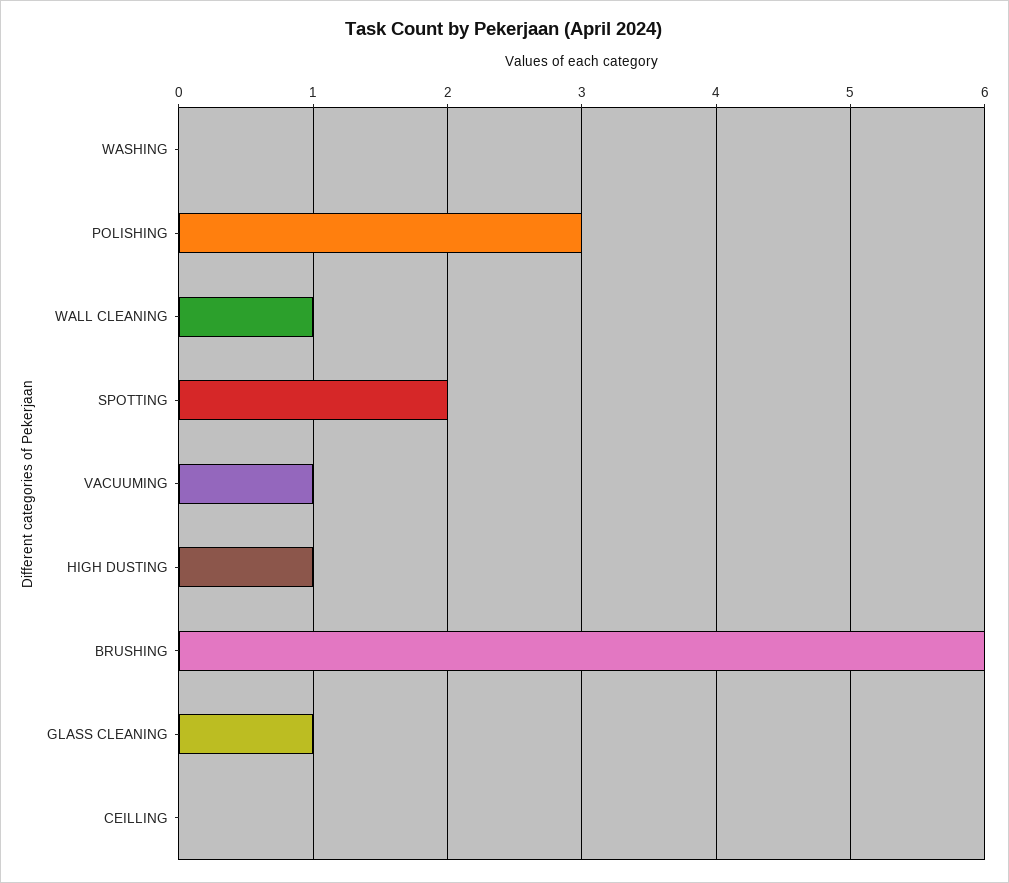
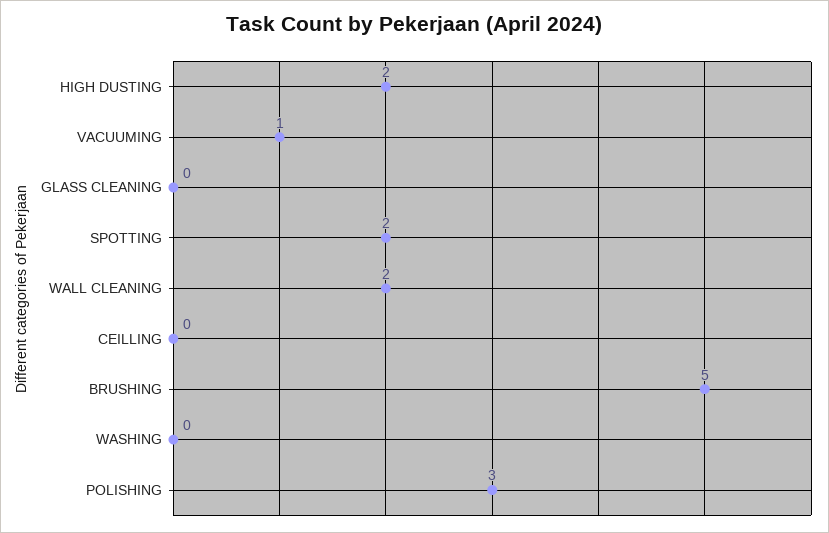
WALL CLEANING: 1 -> 2
HIGH DUSTING: 1 -> 2
BRUSHING: 6 -> 5
GLASS CLEANING: 1 -> 0

